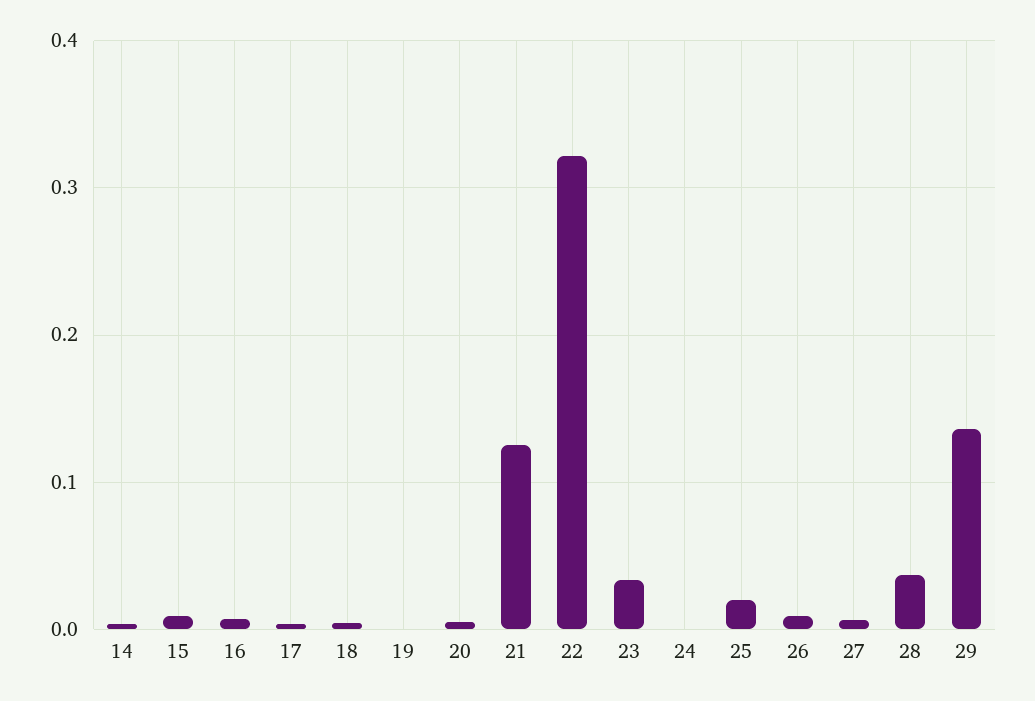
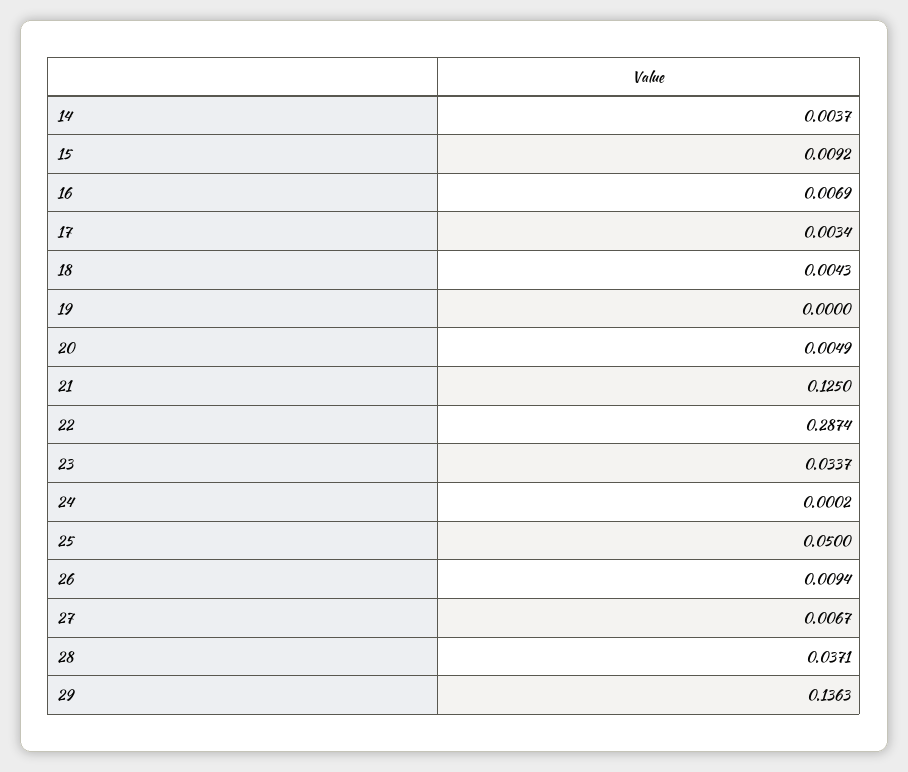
22: 0.32 -> 0.2874
25: 0.02 -> 0.05

